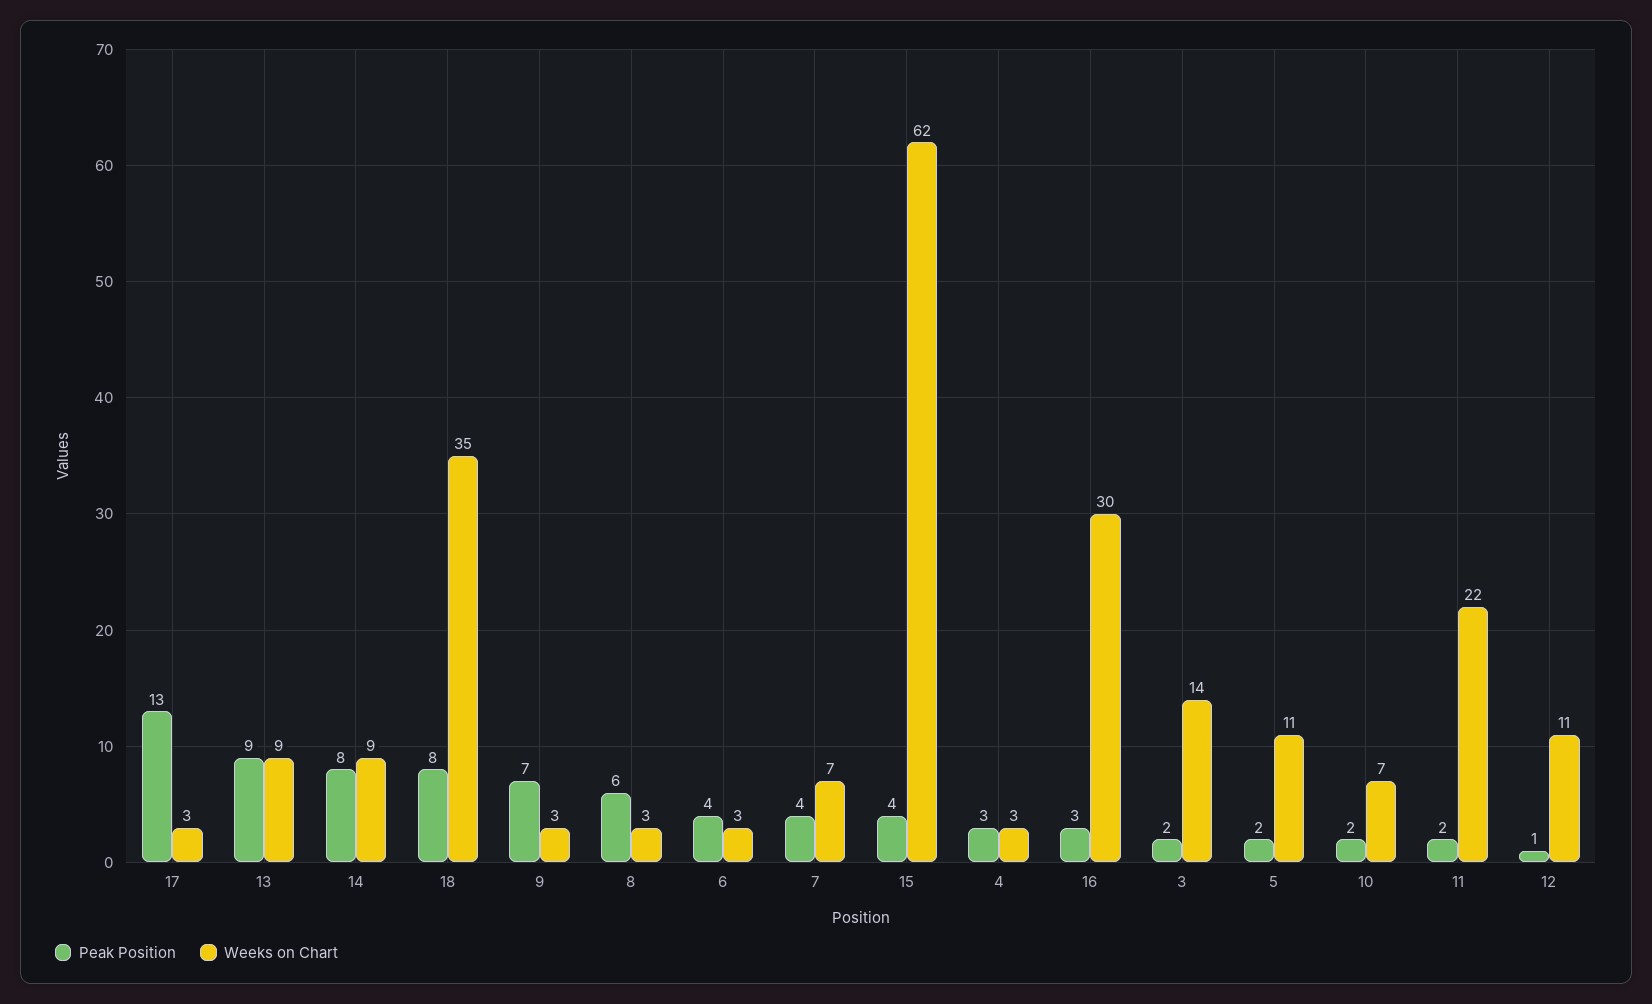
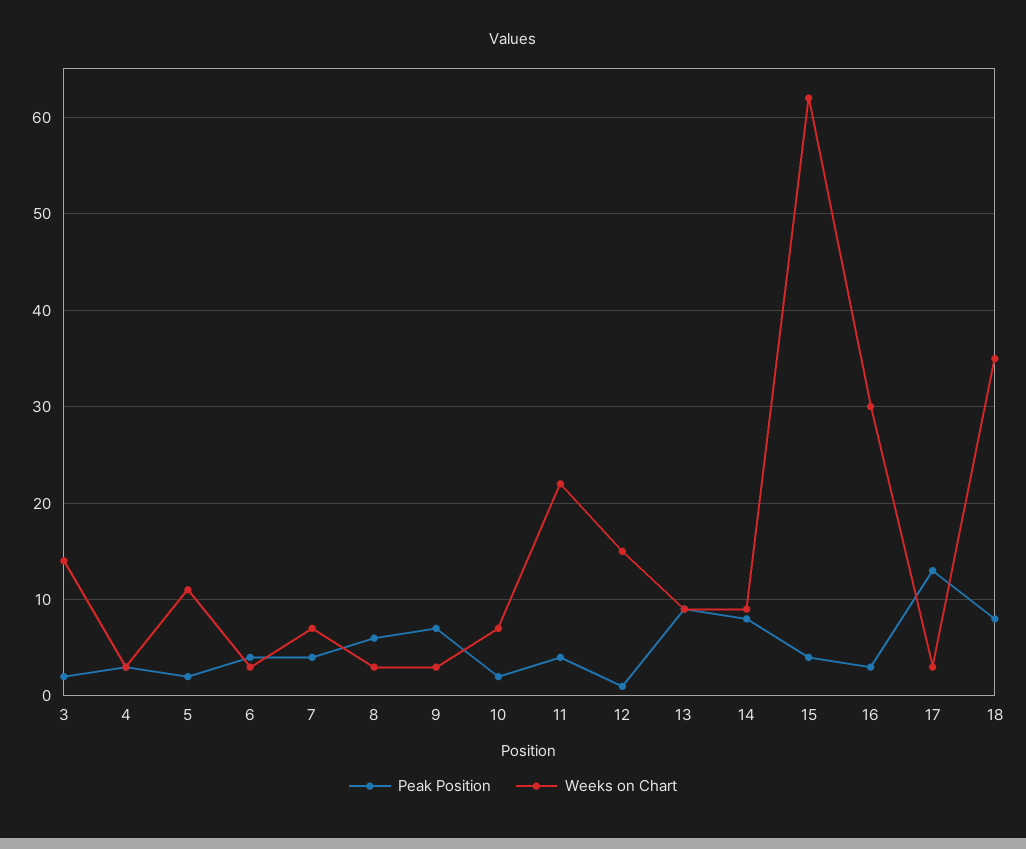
Peak Position, 11: 2 -> 4
Weeks on Chart, 12: 11 -> 15

